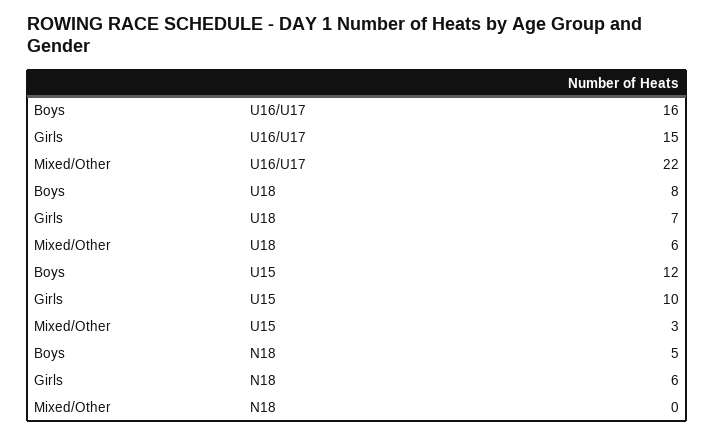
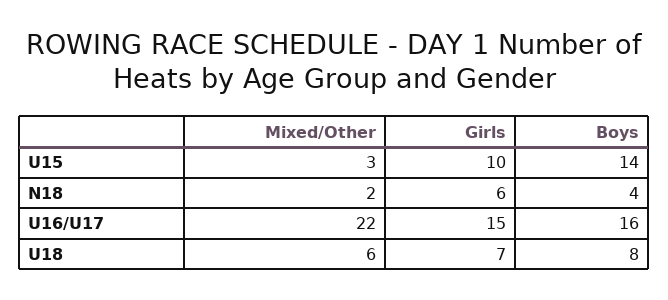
Boys, U15: 12 -> 14
Boys, N18: 5 -> 4
Mixed/Other, N18: 0 -> 2

